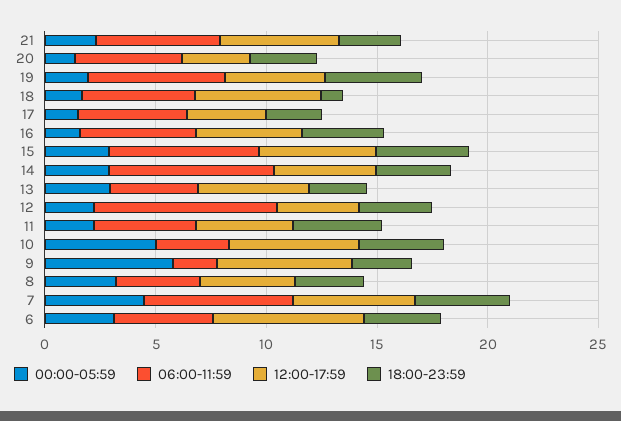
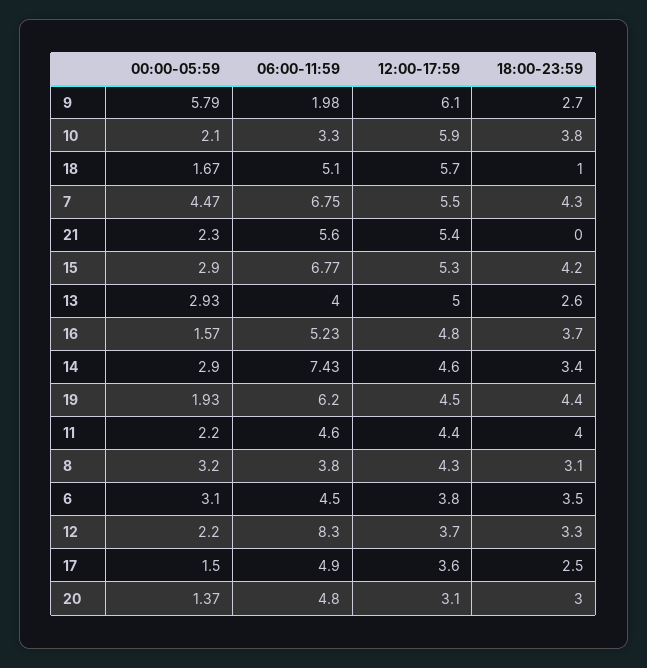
18:00-23:59, 21: 3 -> 0
00:00-05:59, 10: 5 -> 2.1
12:00-17:59, 6: 7 -> 3.8

